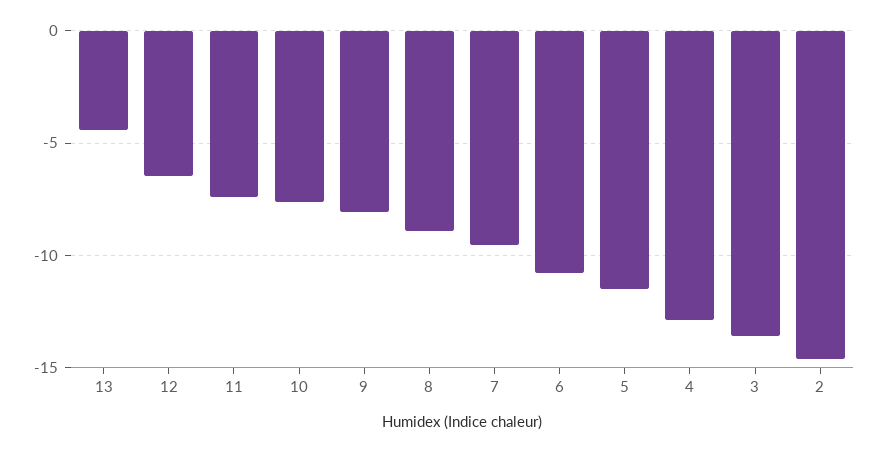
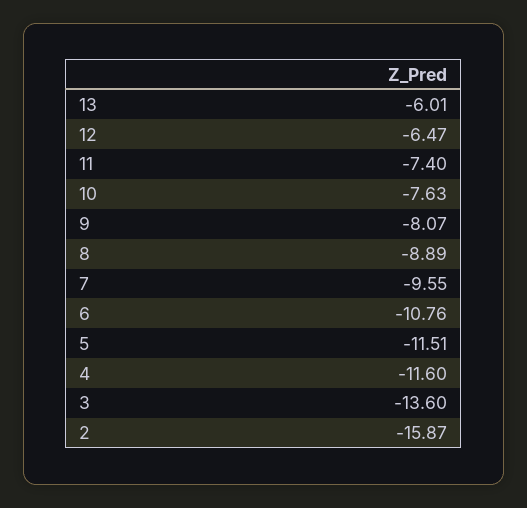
13: -4.5 -> -6.01
4: -13 -> -11.6
2: -14.5 -> -15.87

